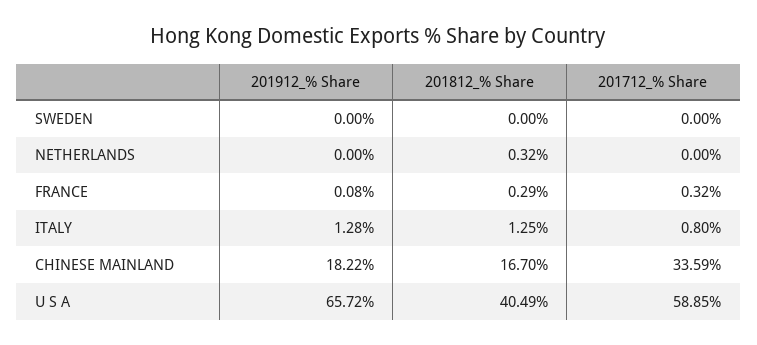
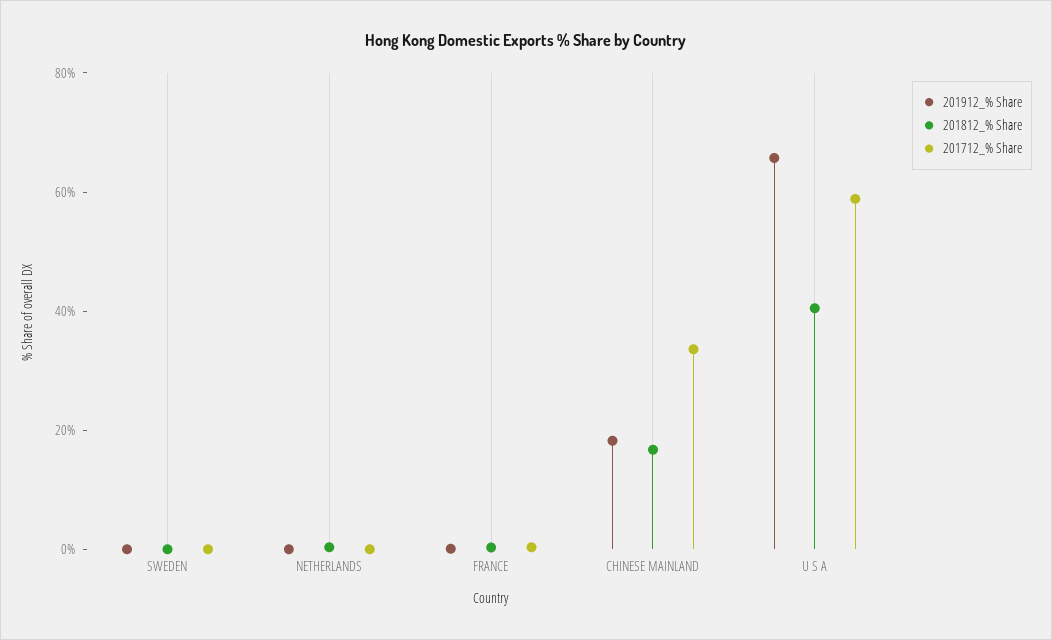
201912_% Share, ITALY: 1.28 -> none
201812_% Share, ITALY: 1.25 -> none
201712_% Share, ITALY: 0.8 -> none

